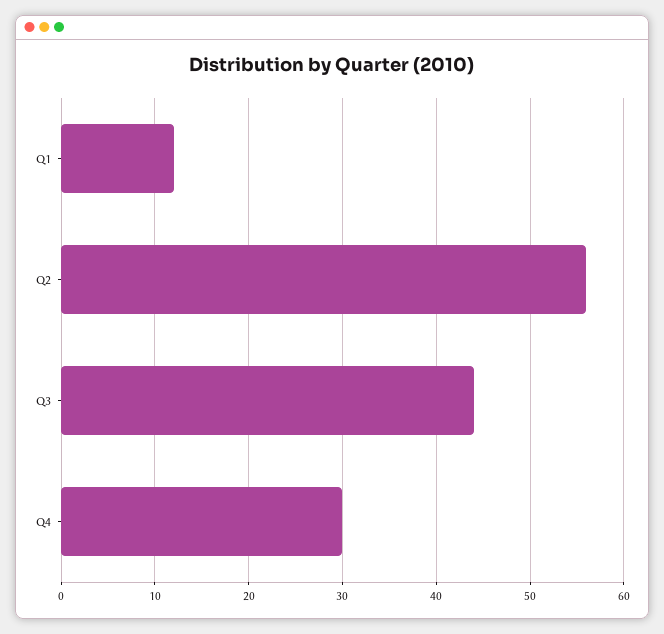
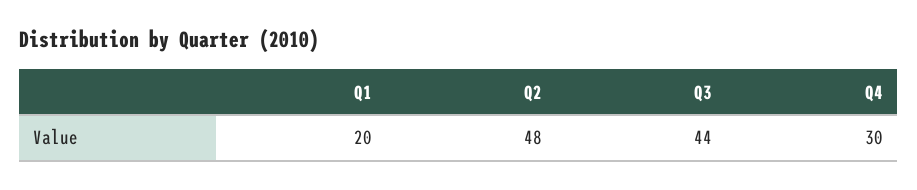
Q1: 12 -> 20
Q2: 56 -> 48

